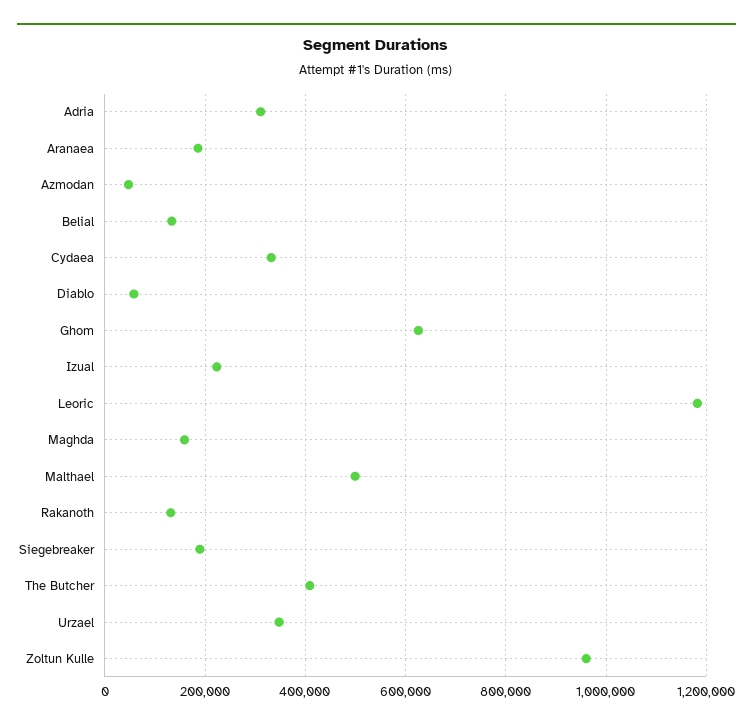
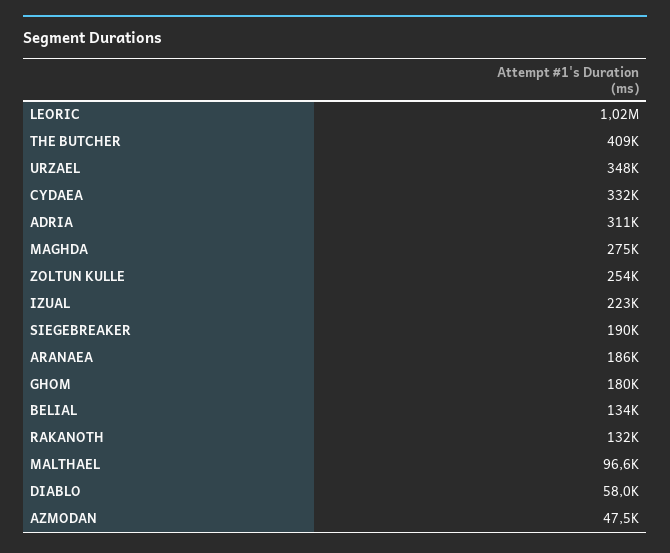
Ghom: 620000 -> 180000
Leoric: 1180000 -> 1020000
Maghda: 160000 -> 275000
Malthael: 500000 -> 96600
Zoltun Kulle: 960000 -> 254000

